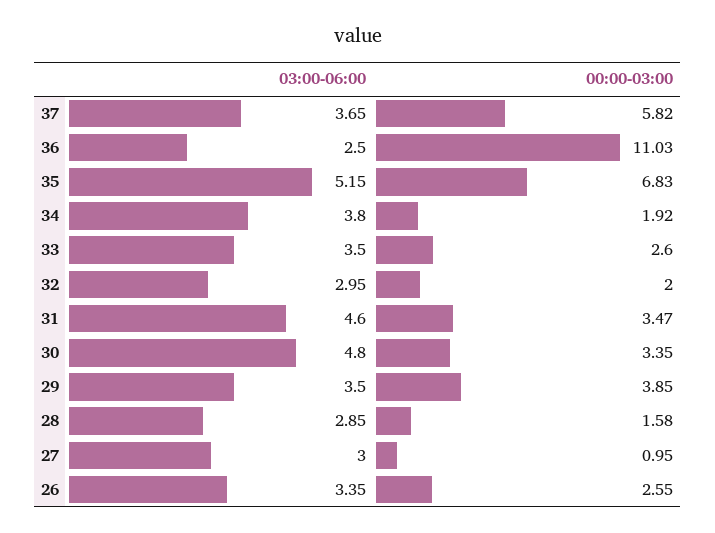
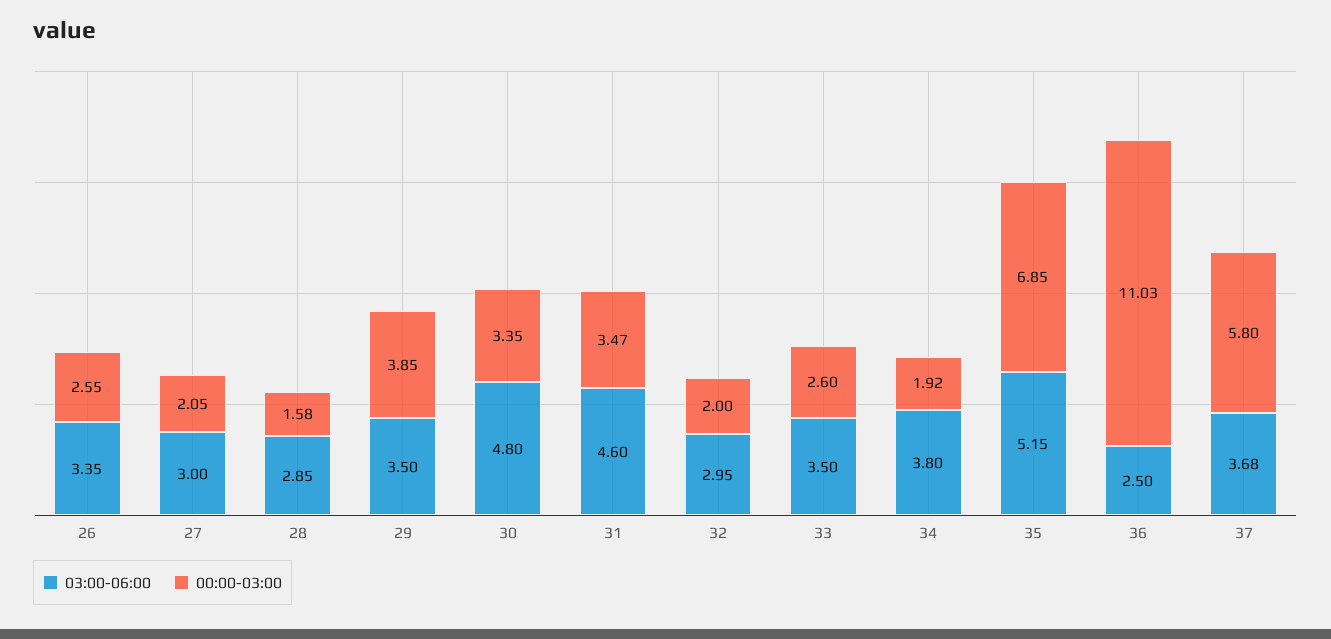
03:00-06:00, 37: 3.65 -> 3.68
00:00-03:00, 37: 5.82 -> 5.8
00:00-03:00, 35: 6.83 -> 6.85
00:00-03:00, 27: 0.95 -> 2.05

